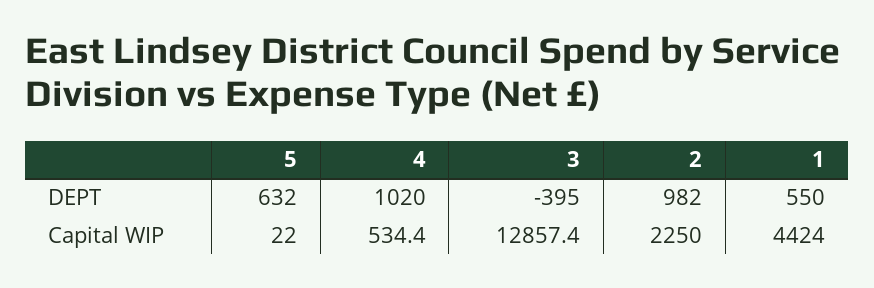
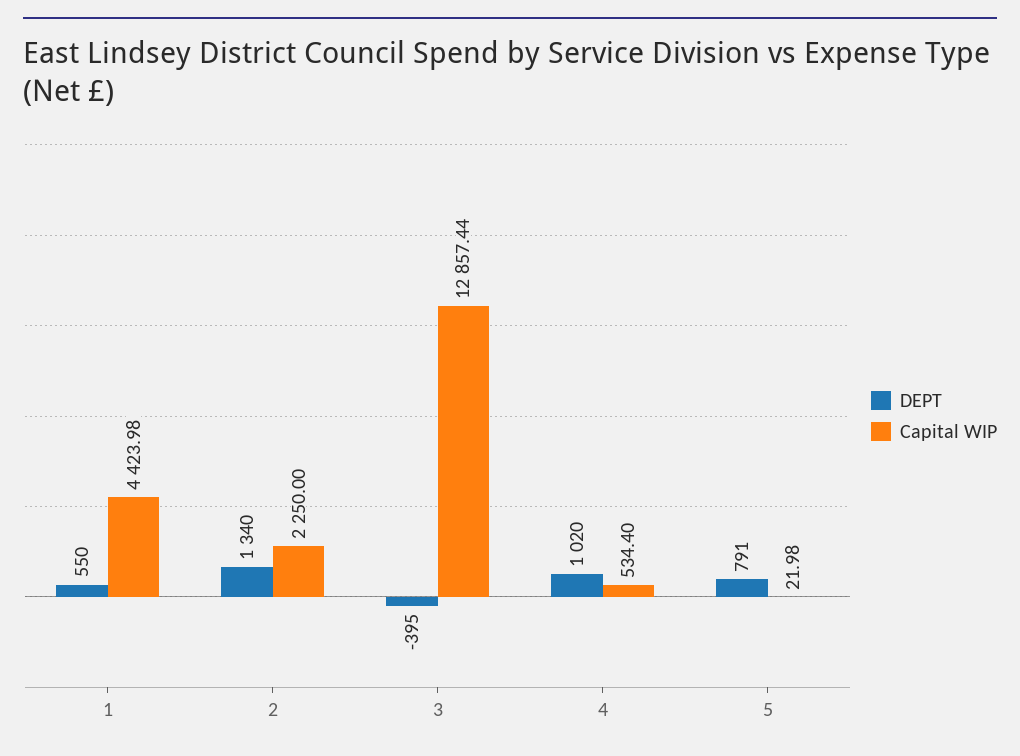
DEPT, 5: 632 -> 791
DEPT, 2: 982 -> 1340

